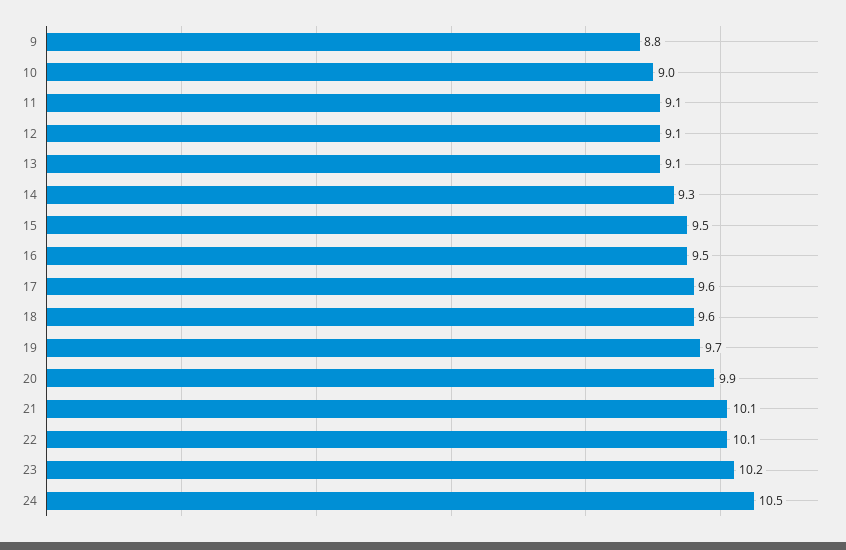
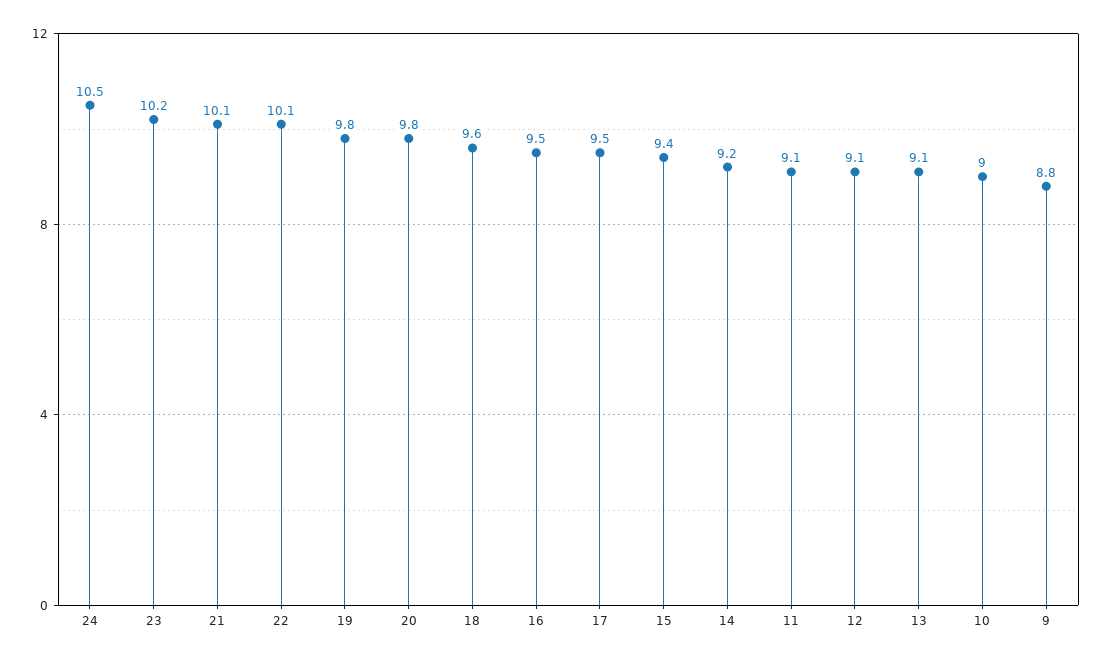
14: 9.3 -> 9.2
15: 9.5 -> 9.4
17: 9.6 -> 9.5
19: 9.7 -> 9.8
20: 9.9 -> 9.8

